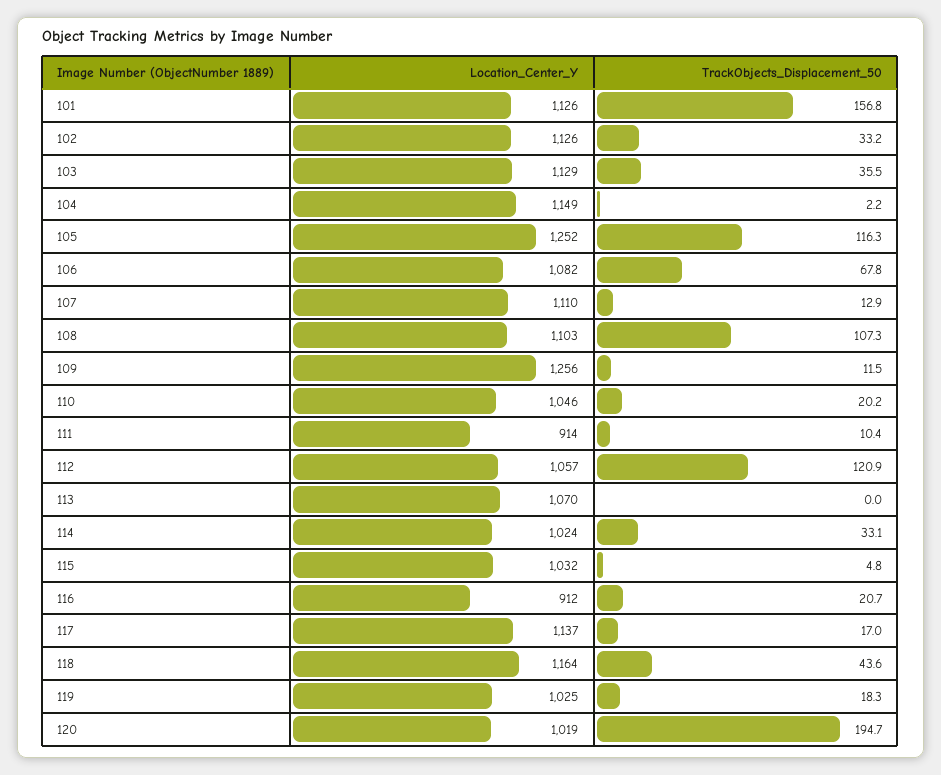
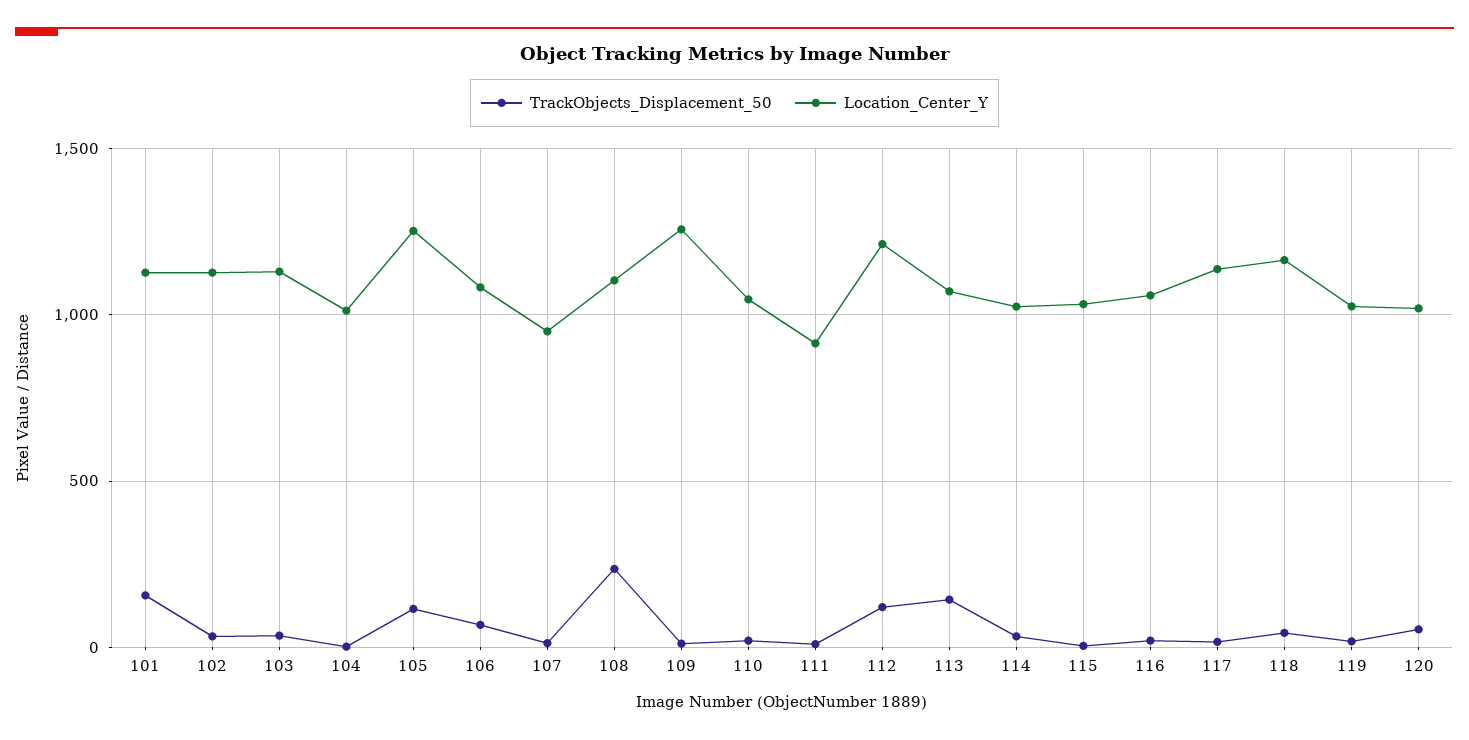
Location_Center_Y, 104: 1149 -> 1000
Location_Center_Y, 107: 1110 -> 950
TrackObjects_Displacement_50, 108: 107.3 -> 250
Location_Center_Y, 112: 1057 -> 1200
TrackObjects_Displacement_50, 113: 0 -> 150
Location_Center_Y, 116: 912 -> 1050
TrackObjects_Displacement_50, 120: 194.7 -> 50

